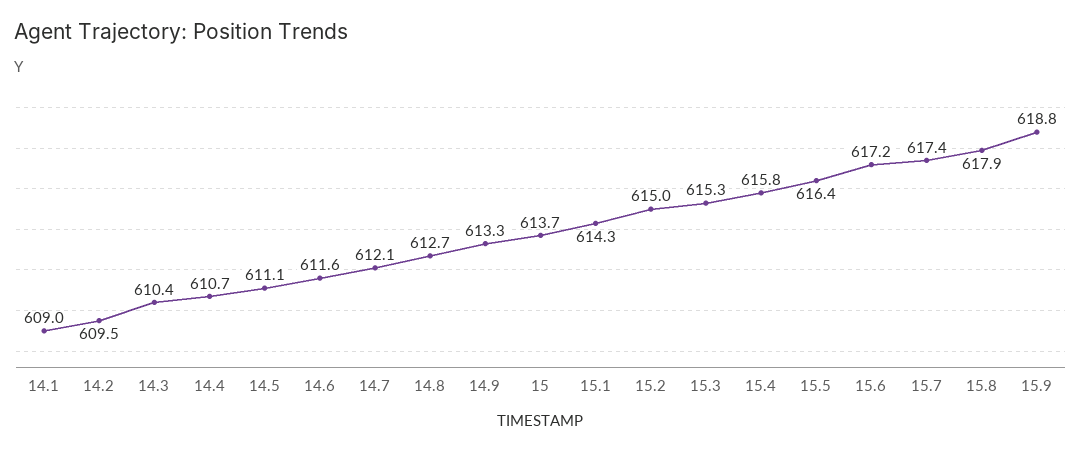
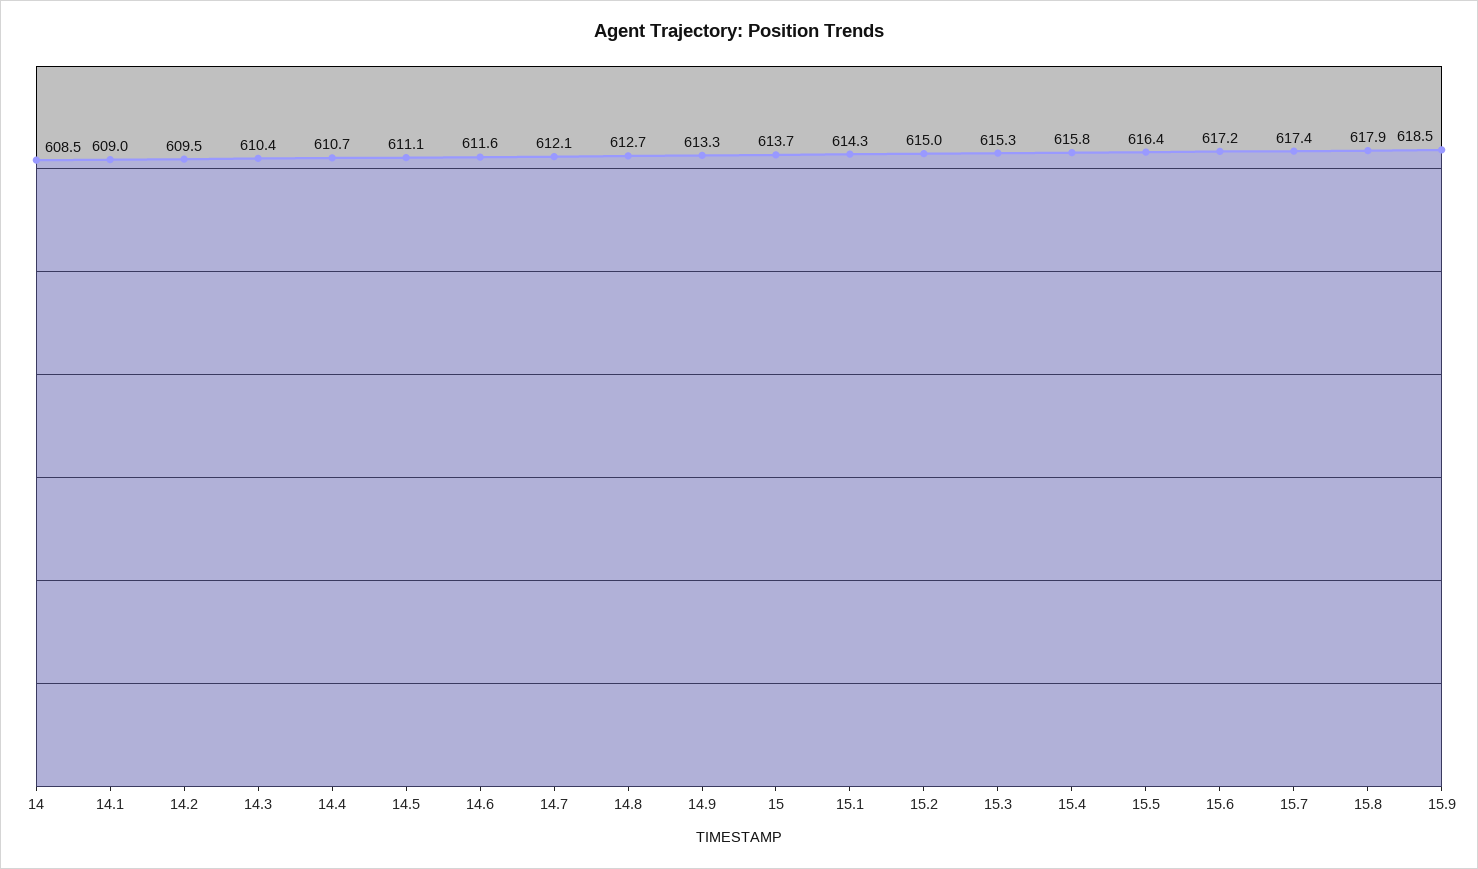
15.9: 618.8 -> 618.5
14: none -> 608.5

